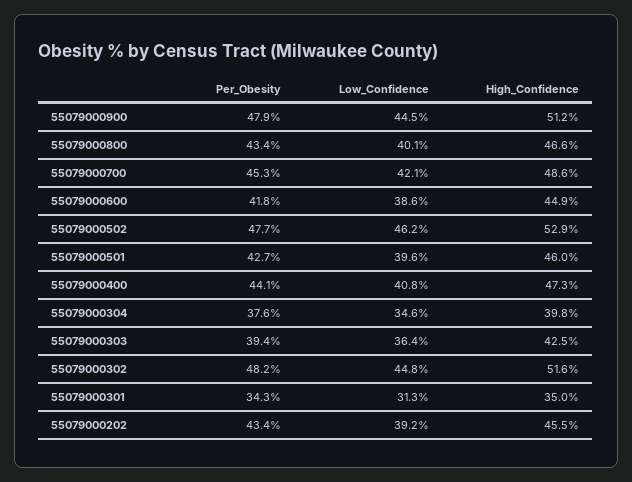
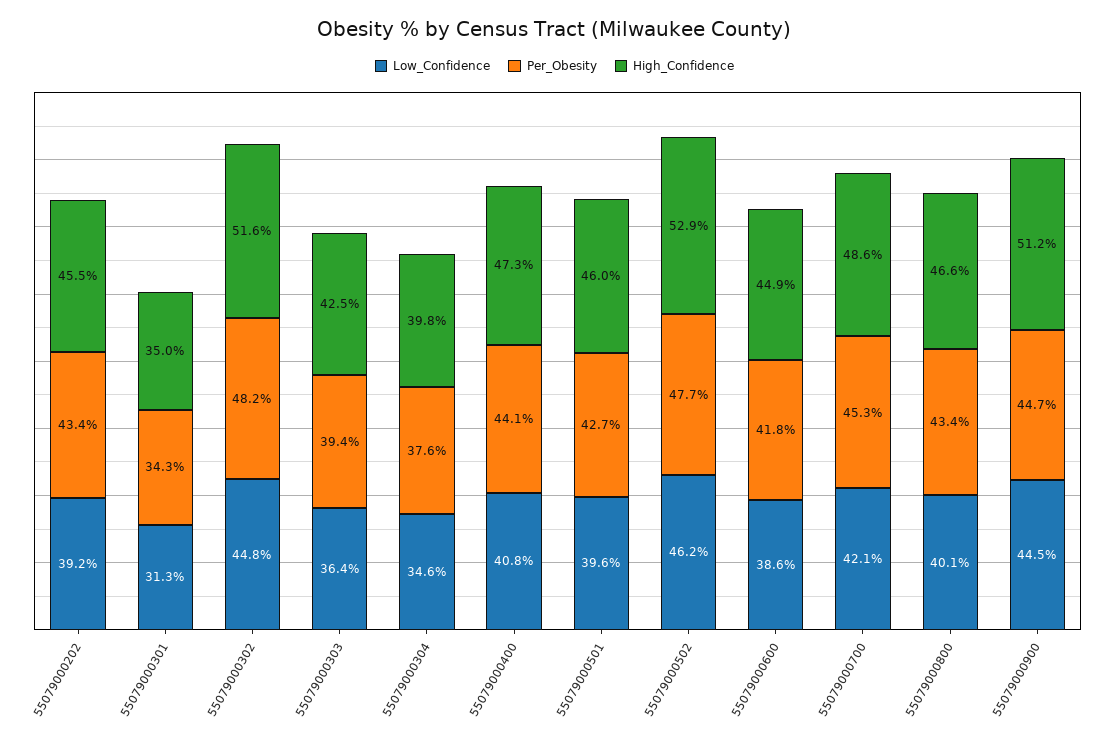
Per_Obesity, 55079000900: 47.9 -> 44.7

